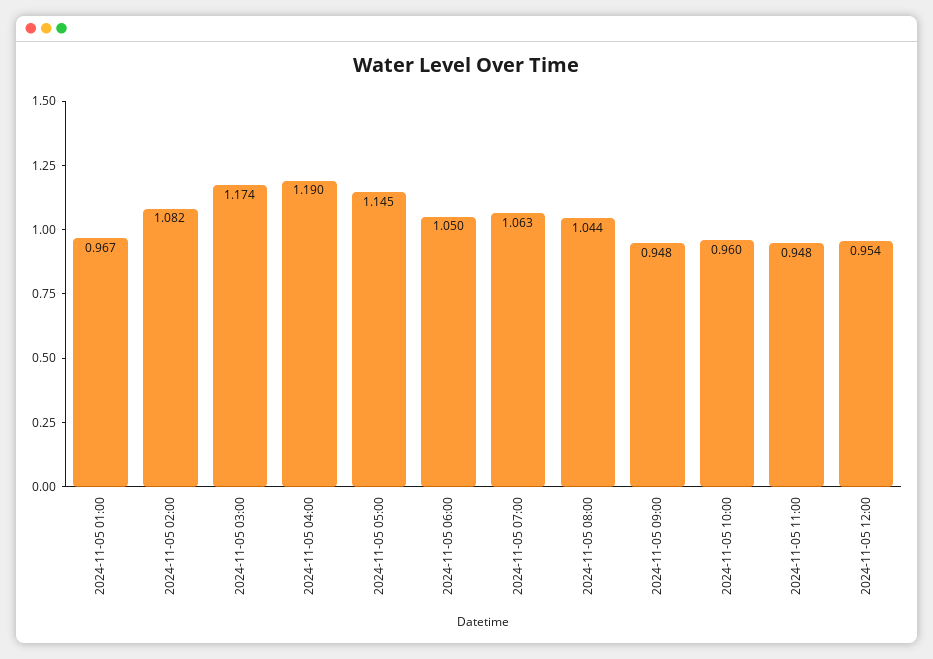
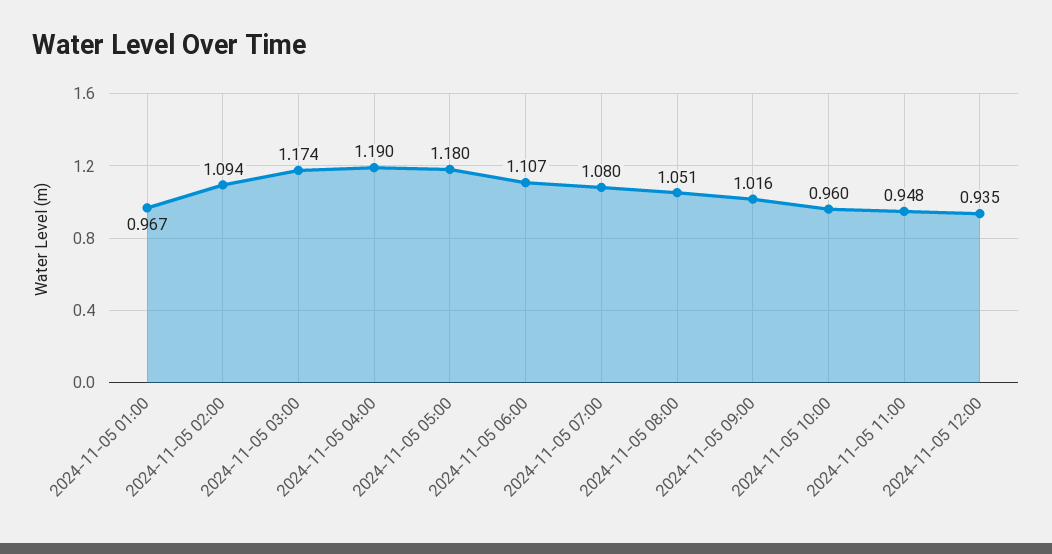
2024-11-05 02:00: 1.082 -> 1.094
2024-11-05 05:00: 1.145 -> 1.18
2024-11-05 06:00: 1.05 -> 1.107
2024-11-05 07:00: 1.063 -> 1.08
2024-11-05 08:00: 1.044 -> 1.051
2024-11-05 09:00: 0.948 -> 1.016
2024-11-05 12:00: 0.954 -> 0.935

